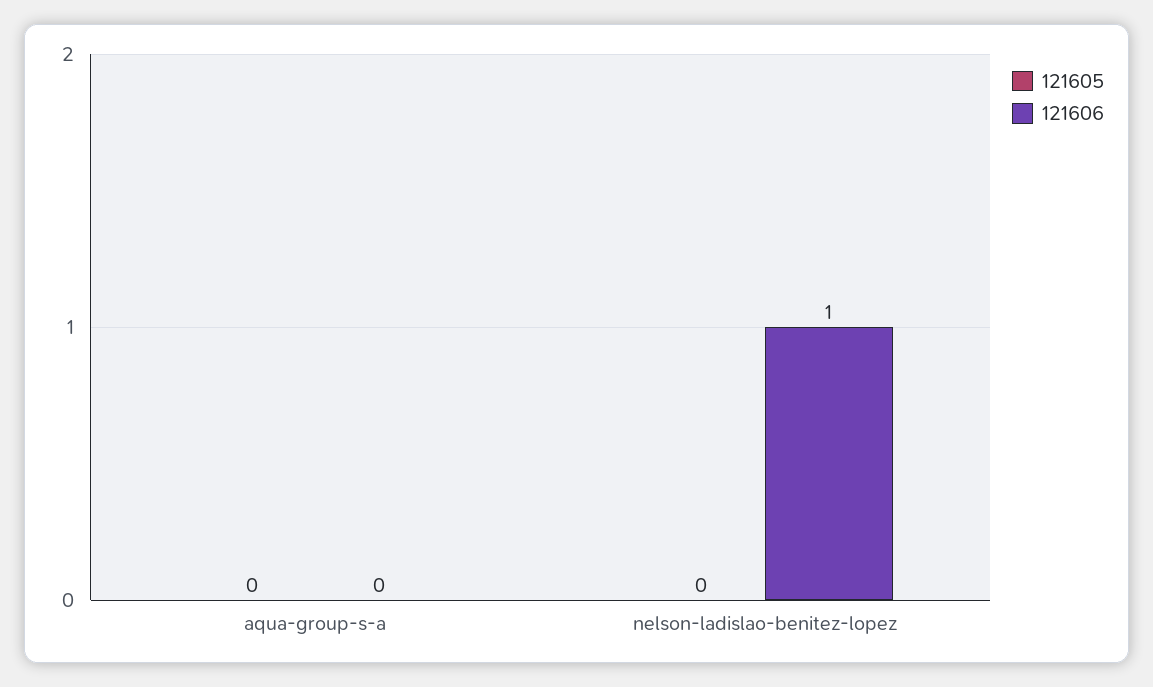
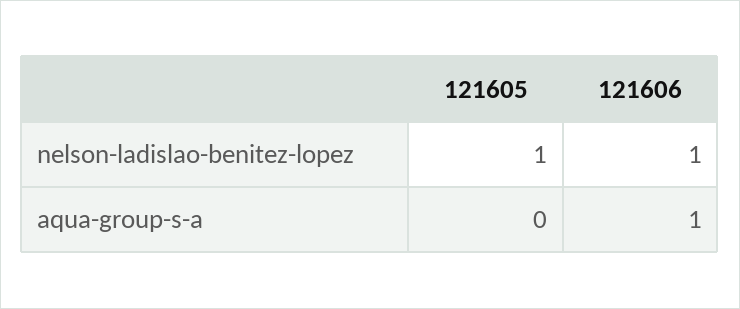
121606, aqua-group-s-a: 0 -> 1
121605, nelson-ladislao-benitez-lopez: 0 -> 1

